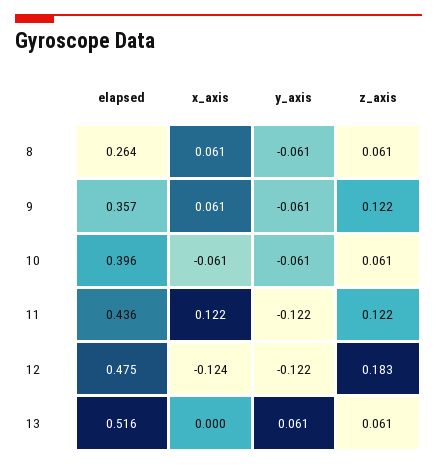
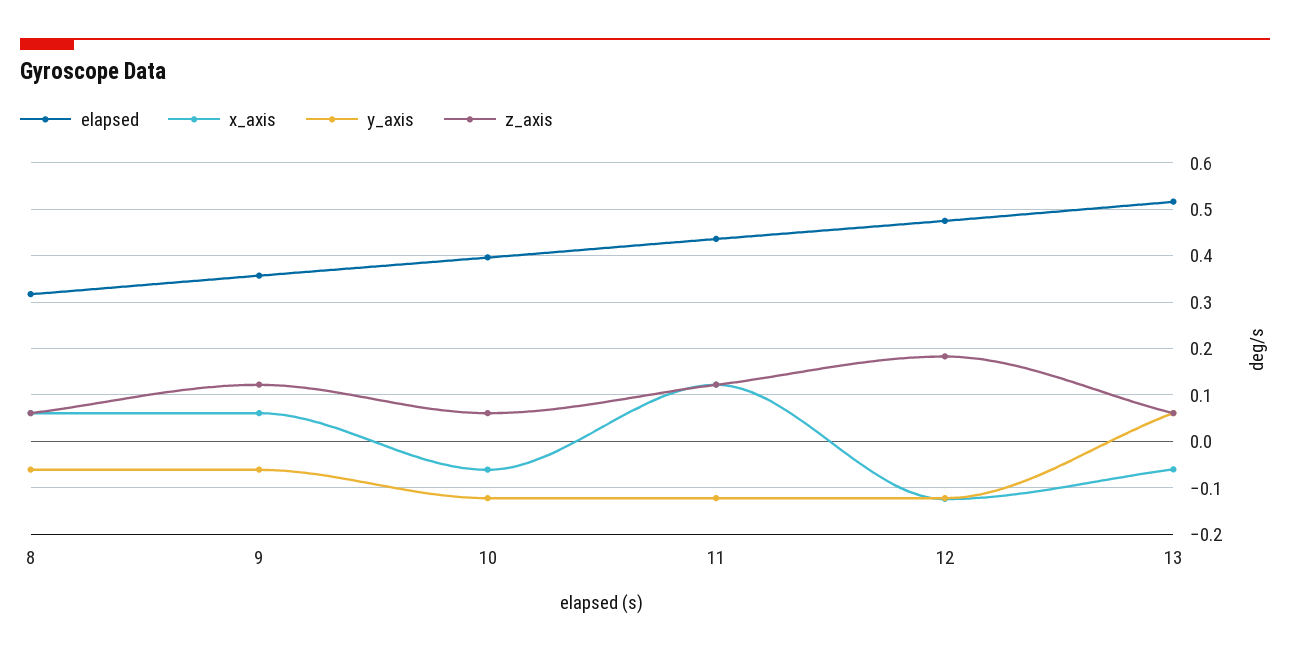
elapsed, 8: 0.264 -> 0.32
y_axis, 10: -0.061 -> -0.12
x_axis, 13: 0 -> -0.06

